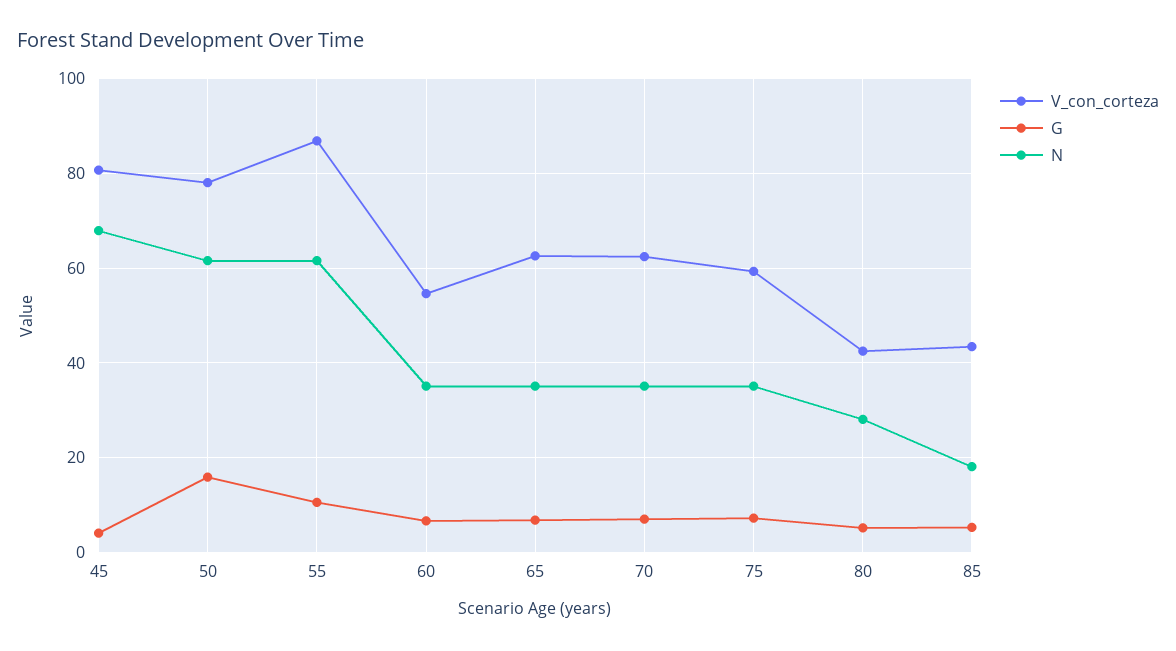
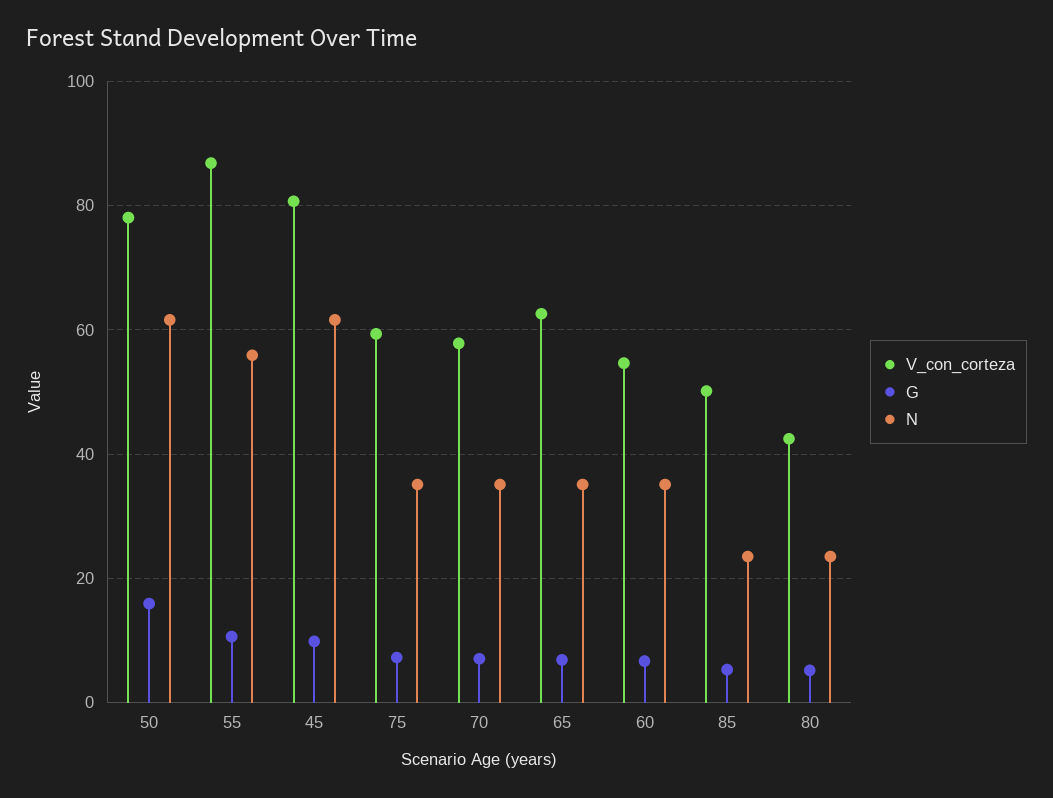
G, 45: 4 -> 10
N, 45: 68 -> 62
N, 55: 62 -> 56
V_con_corteza, 70: 62 -> 58
N, 80: 28 -> 24
V_con_corteza, 85: 44 -> 50
N, 85: 18 -> 24

